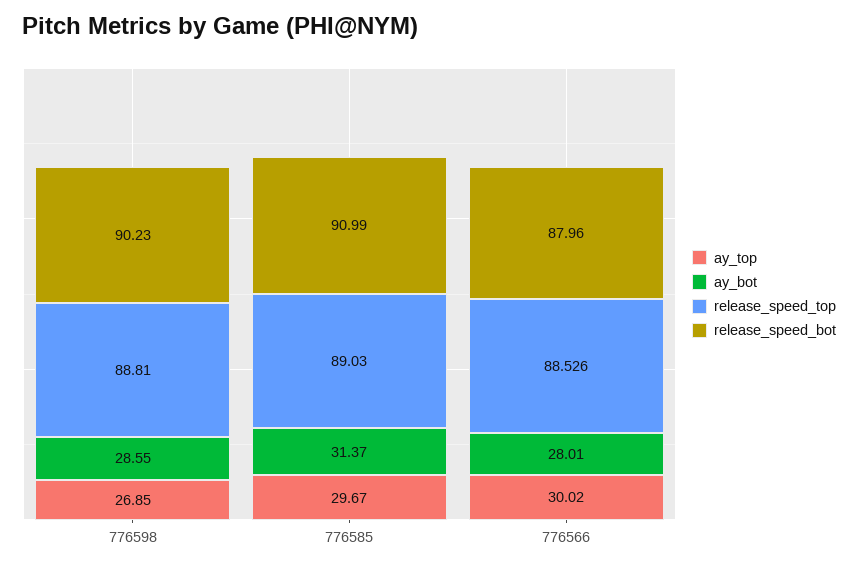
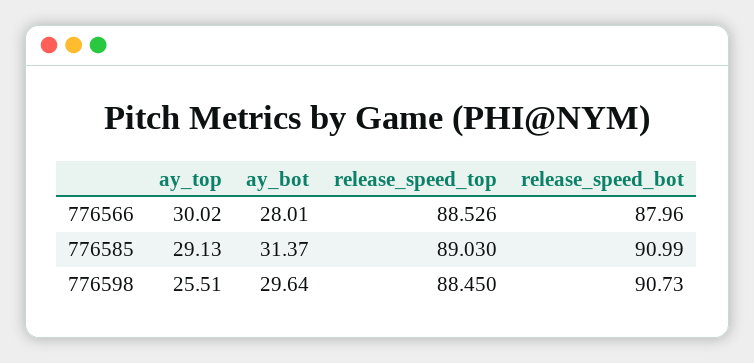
ay_top, 776598: 26.85 -> 25.51
ay_bot, 776598: 28.55 -> 29.64
release_speed_top, 776598: 88.81 -> 88.45
release_speed_bot, 776598: 90.23 -> 90.73
ay_top, 776585: 29.67 -> 29.13

